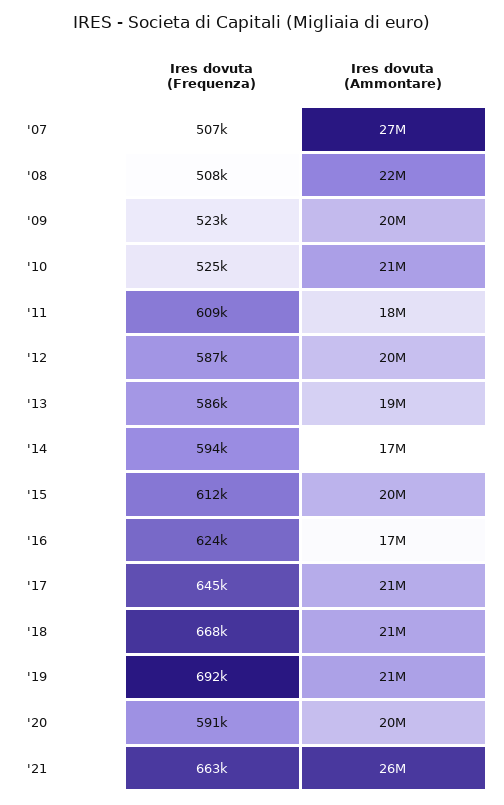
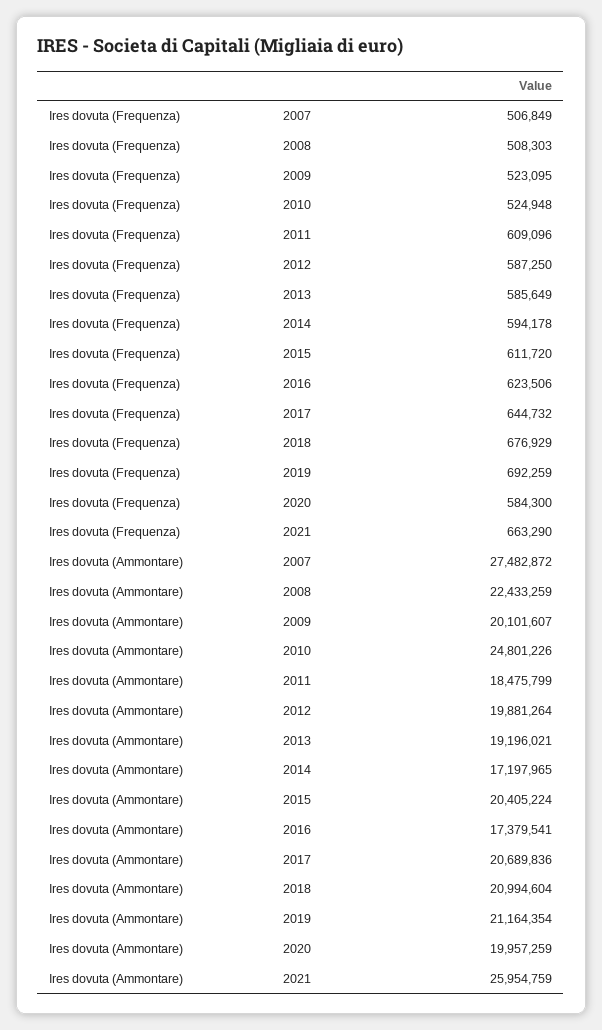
Ires dovuta (Ammontare), '10: 21000000 -> 24801226
Ires dovuta (Frequenza), '18: 668000 -> 676929
Ires dovuta (Frequenza), '20: 591000 -> 584300

